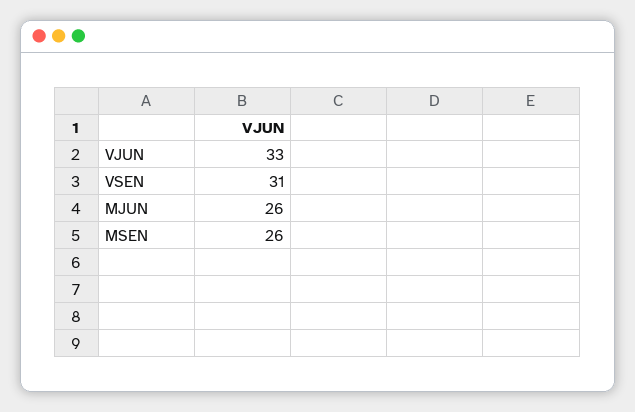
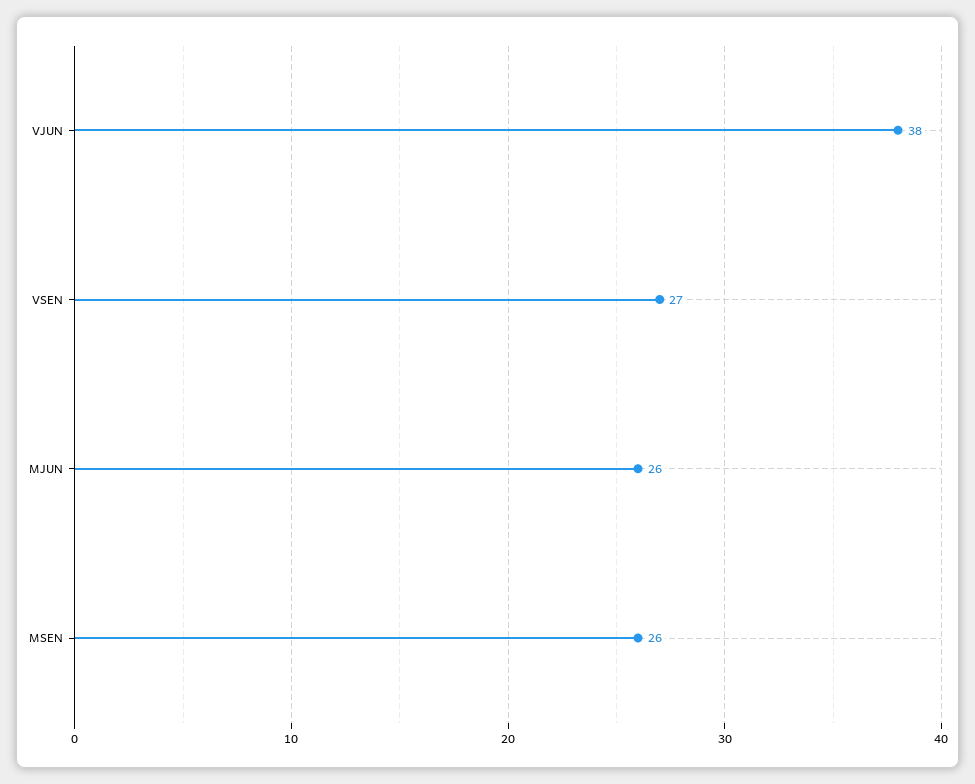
VJUN: 33 -> 38
VSEN: 31 -> 27

